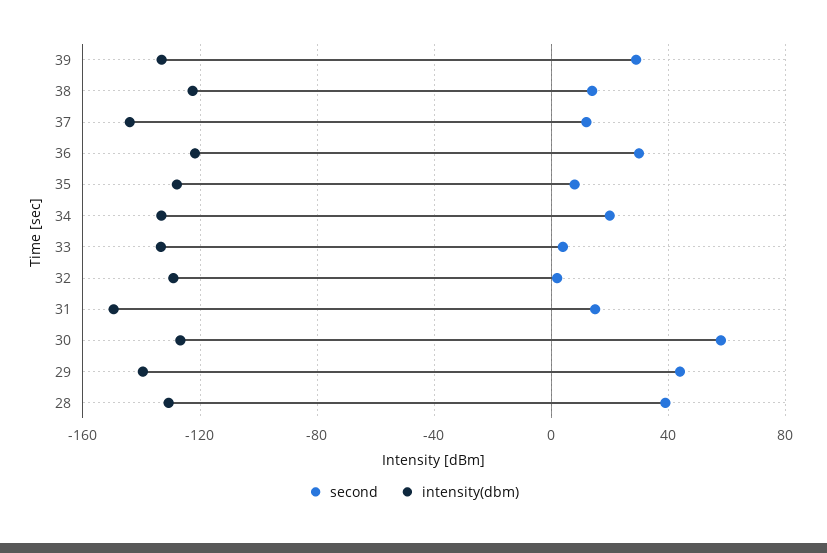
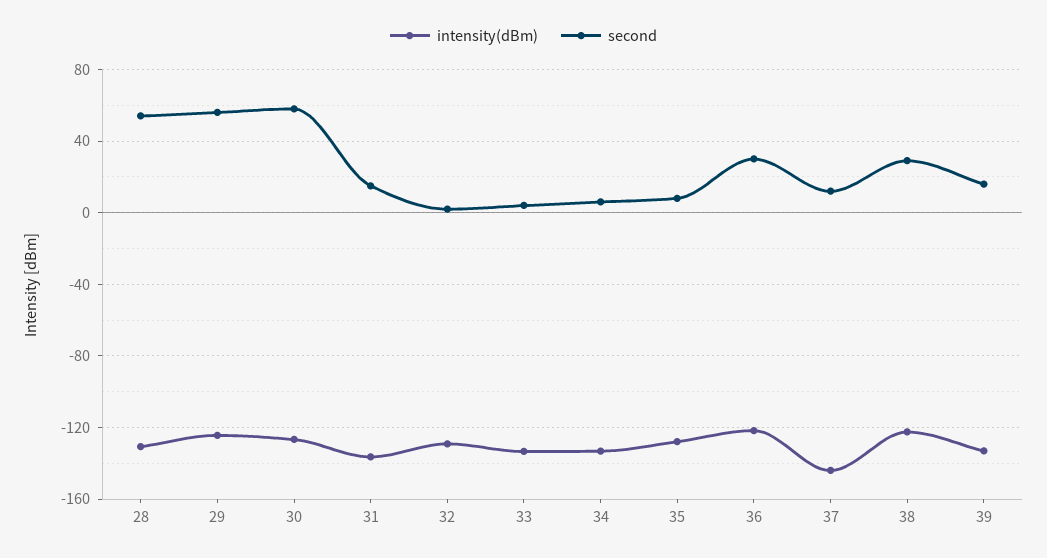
second, 39: 30 -> 15
second, 38: 15 -> 30
second, 34: 20 -> 5
intensity(dbm), 31: -150 -> -135
second, 29: 45 -> 55
intensity(dbm), 29: -140 -> -125
second, 28: 40 -> 55

